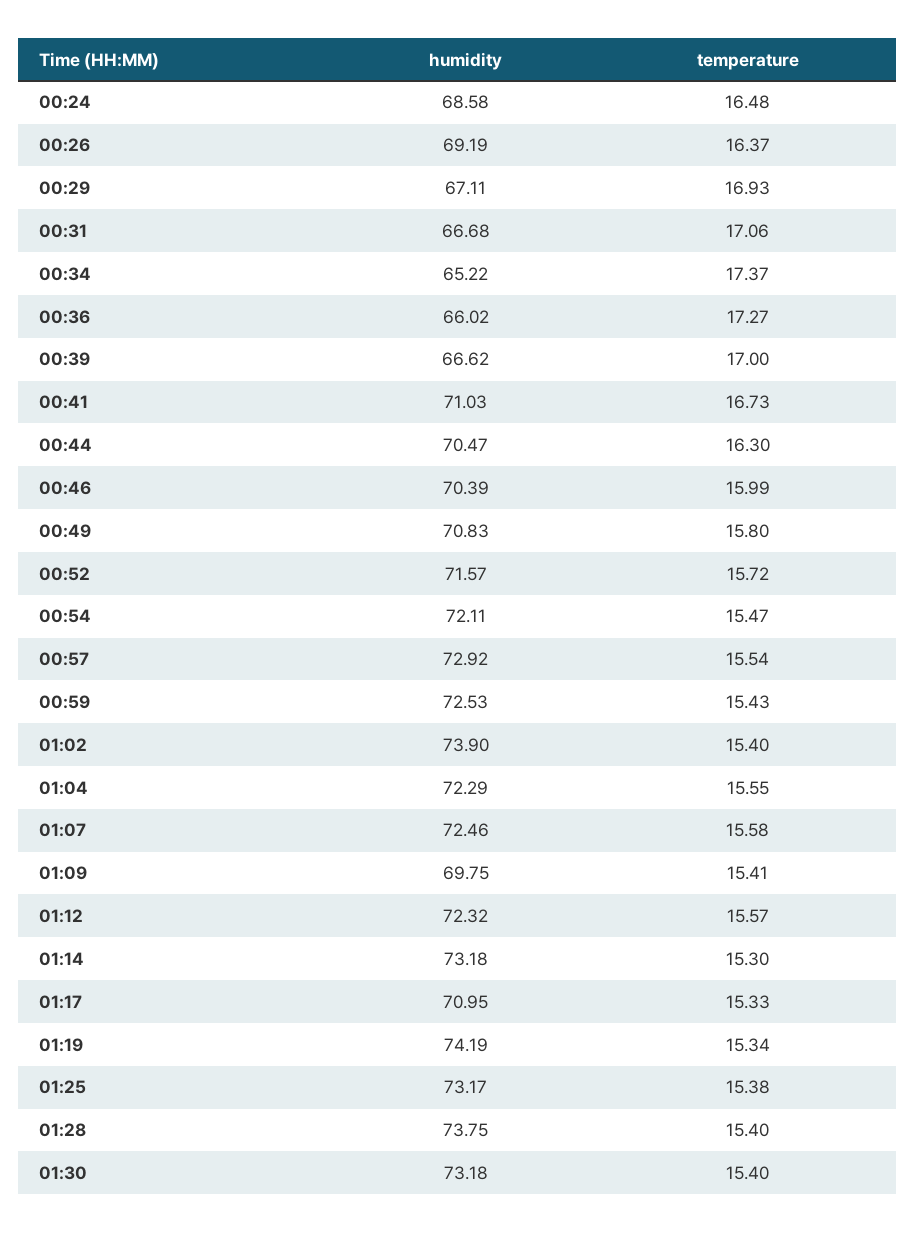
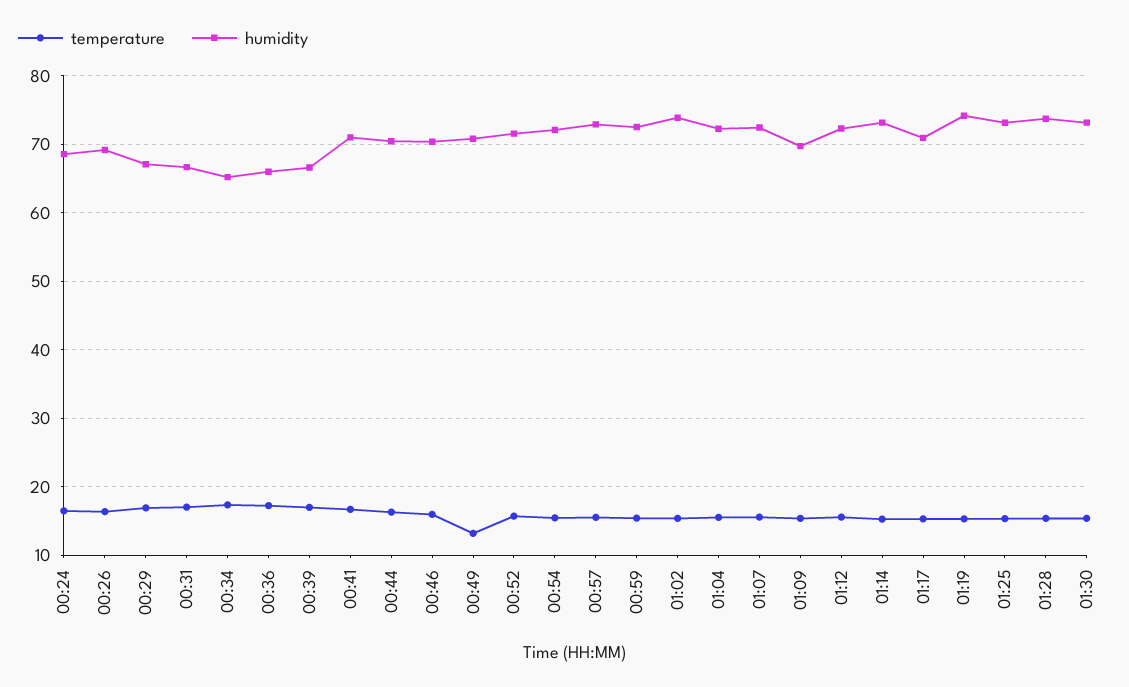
temperature, 00:49: 15.8 -> 13

